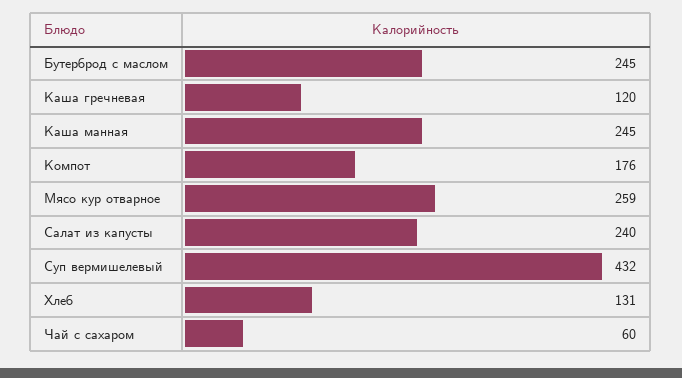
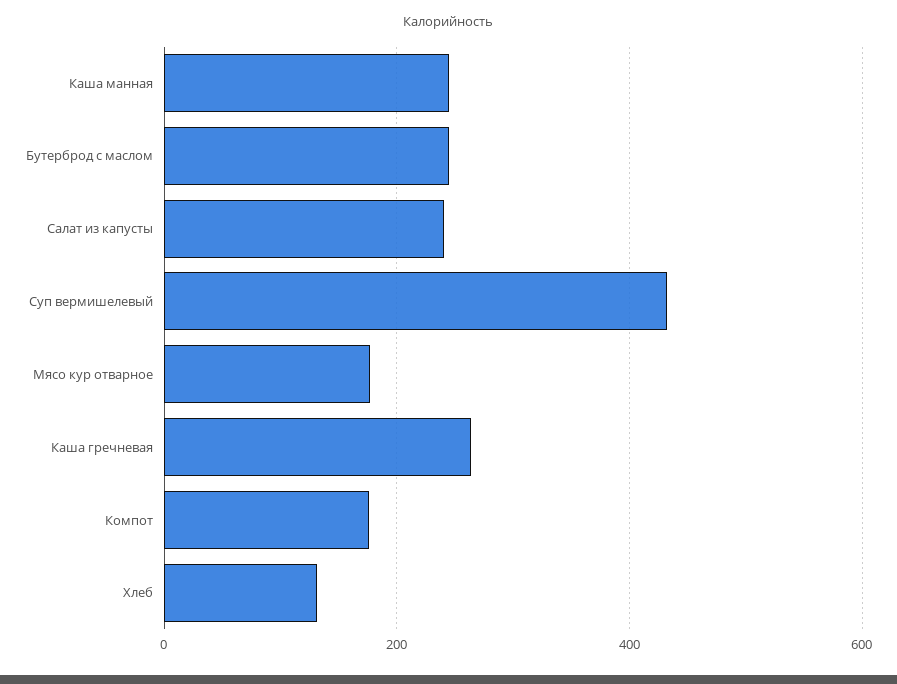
Каша гречневая: 120 -> 260
Мясо кур отварное: 259 -> 180
Чай с сахаром: 60 -> none

